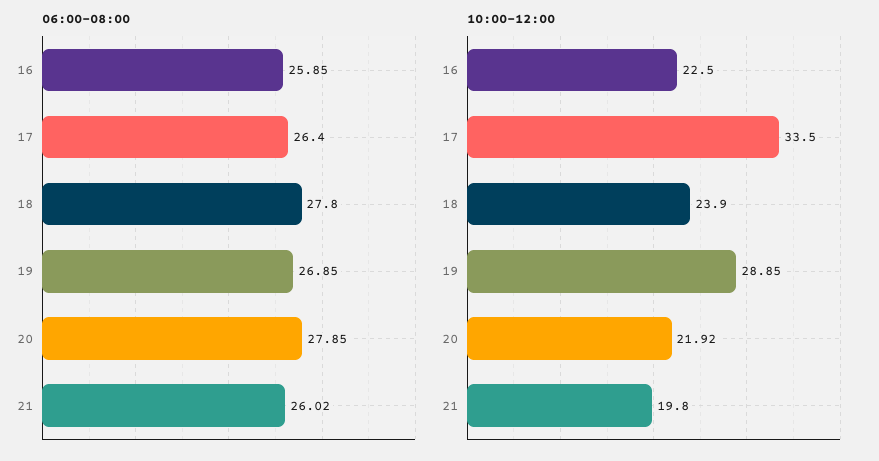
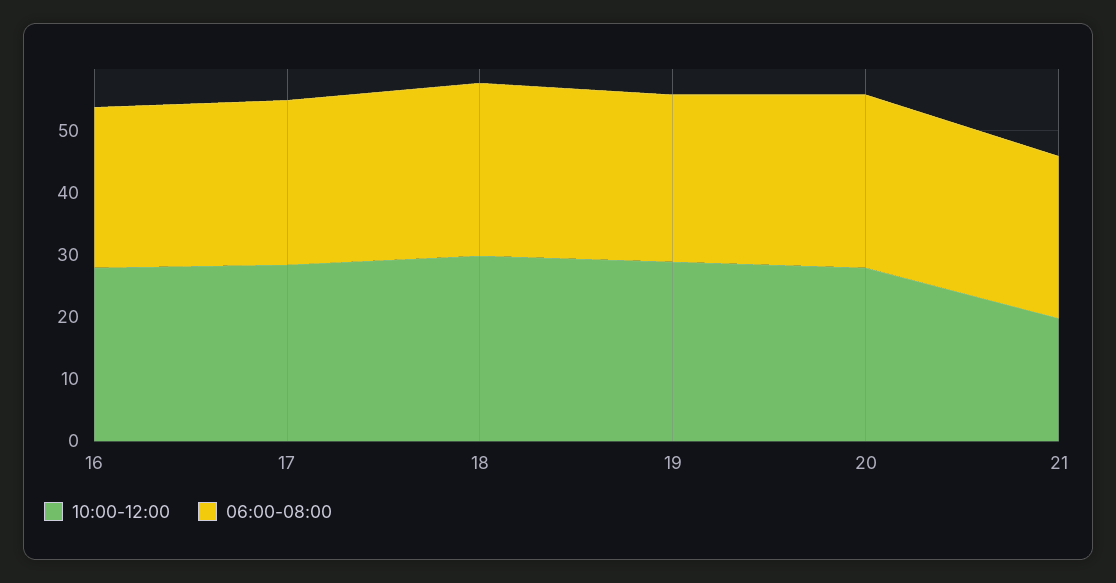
10:00-12:00, 16: 22.5 -> 28
10:00-12:00, 17: 33.5 -> 28
10:00-12:00, 18: 23.9 -> 30
10:00-12:00, 20: 21.92 -> 28

